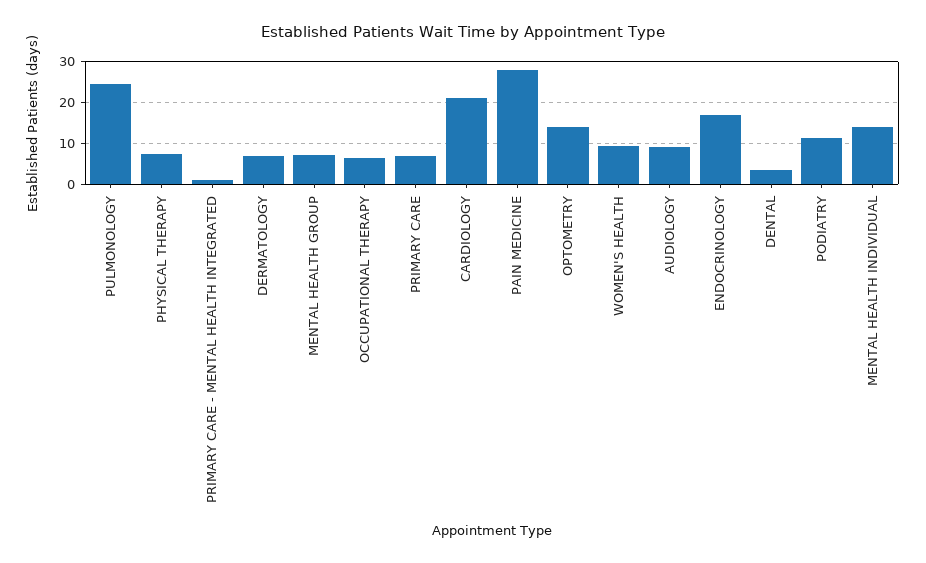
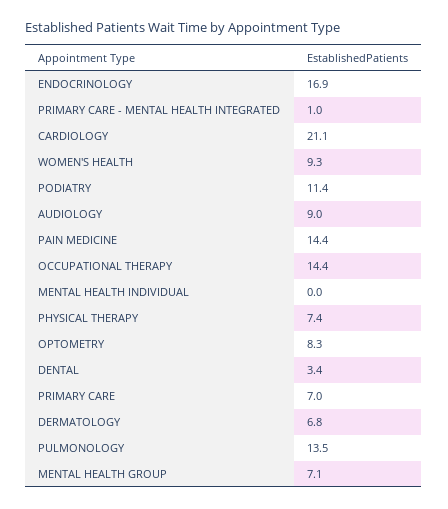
PULMONOLOGY: 24 -> 13.5
OCCUPATIONAL THERAPY: 6 -> 14.4
PAIN MEDICINE: 28 -> 14.4
OPTOMETRY: 14 -> 8.3
MENTAL HEALTH INDIVIDUAL: 14 -> 0

